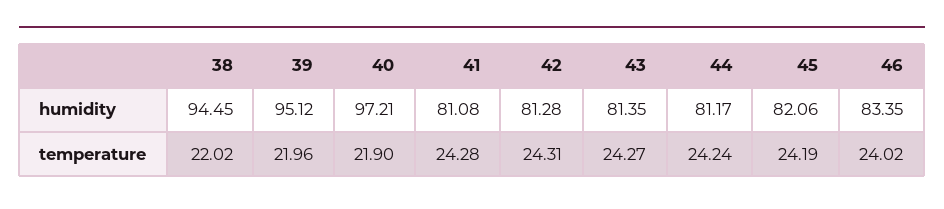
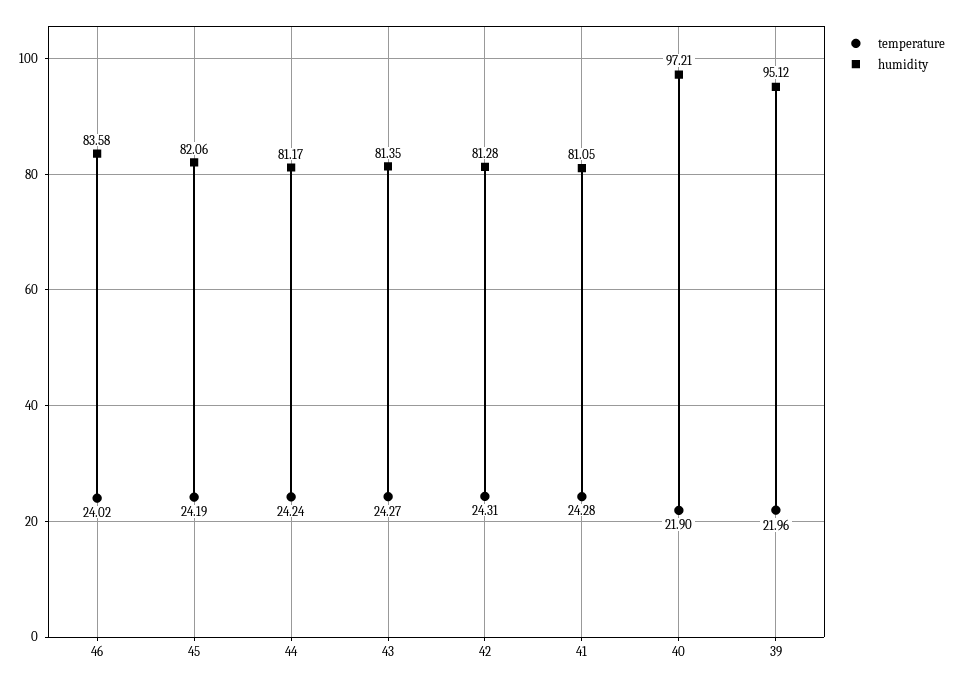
humidity, 38: 94.45 -> none
humidity, 41: 81.08 -> 81.05
humidity, 46: 83.35 -> 83.58
temperature, 38: 22.02 -> none

